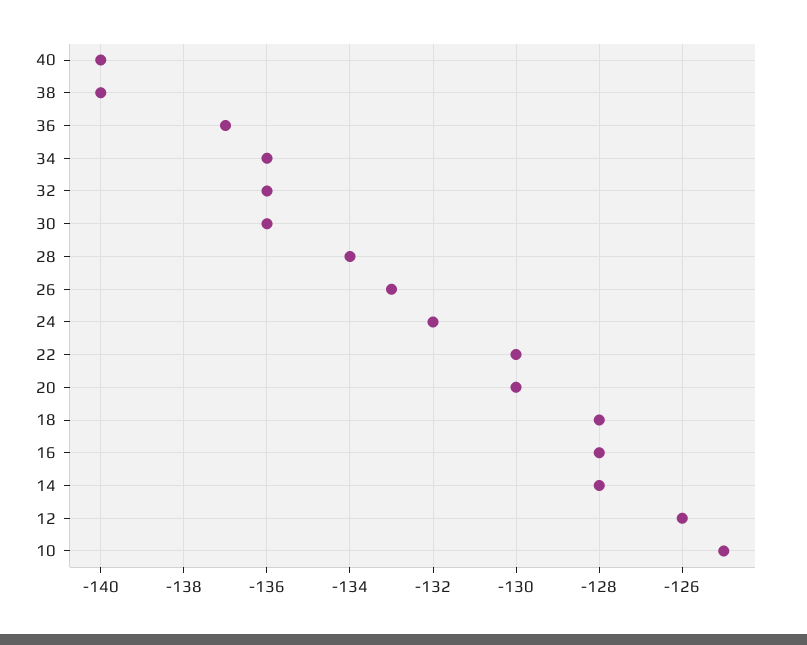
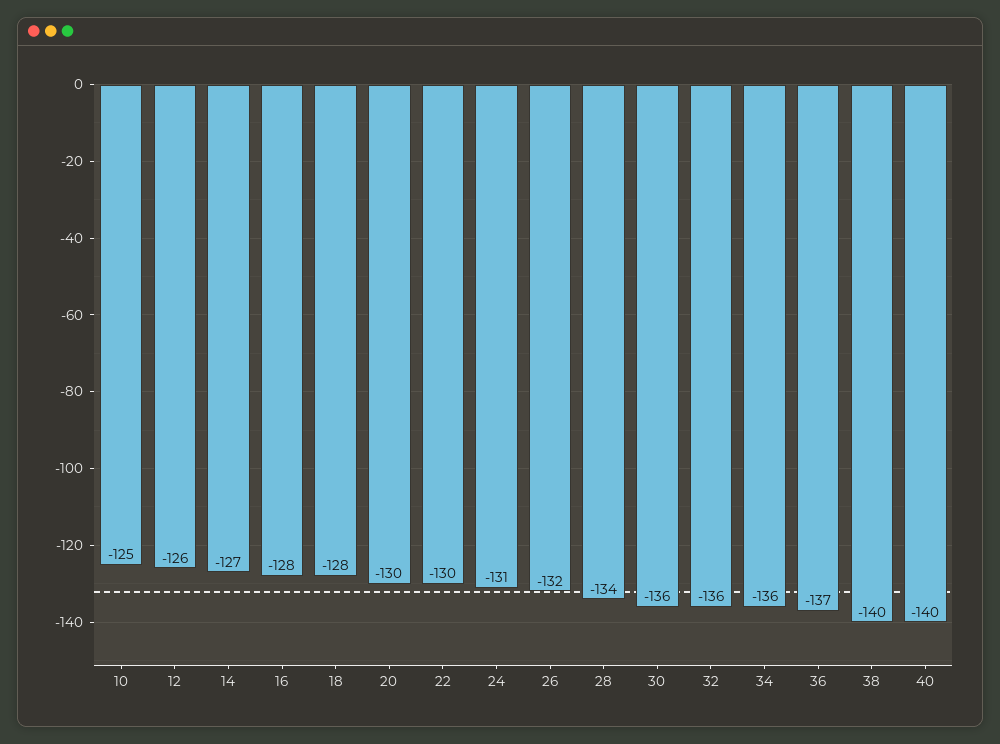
26: -133 -> -132
24: -132 -> -131
14: -128 -> -127

